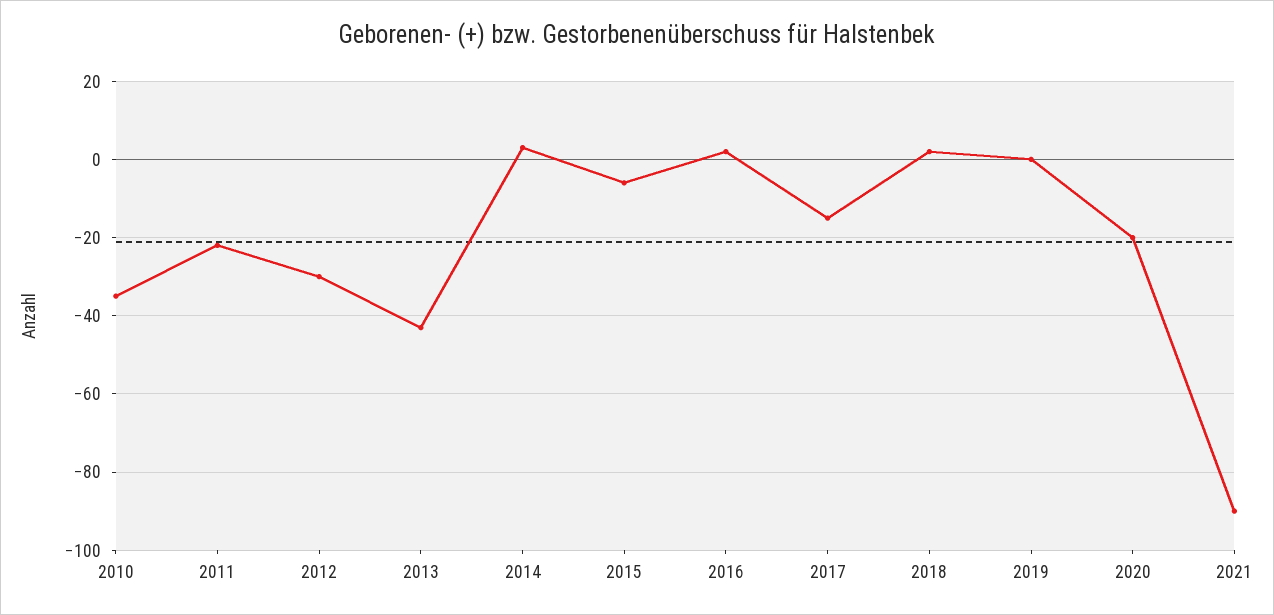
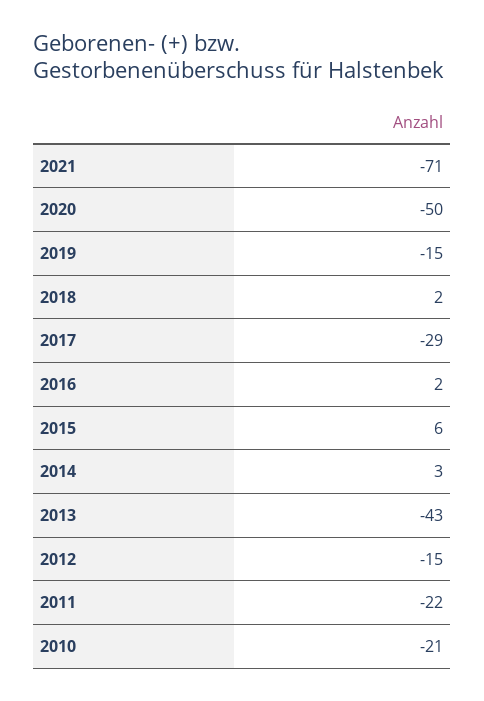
2010: -35 -> -21
2012: -30 -> -15
2015: -5 -> 6
2017: -15 -> -29
2019: 0 -> -15
2020: -20 -> -50
2021: -90 -> -71

